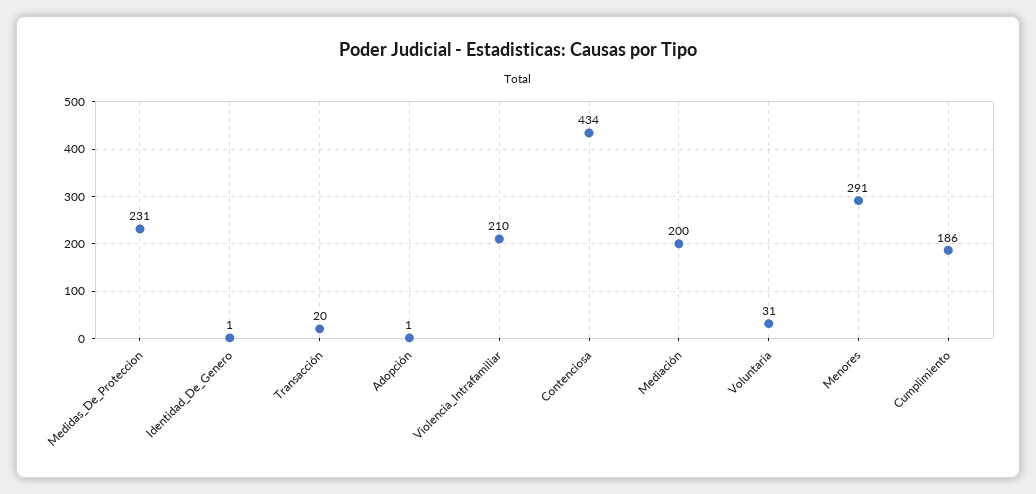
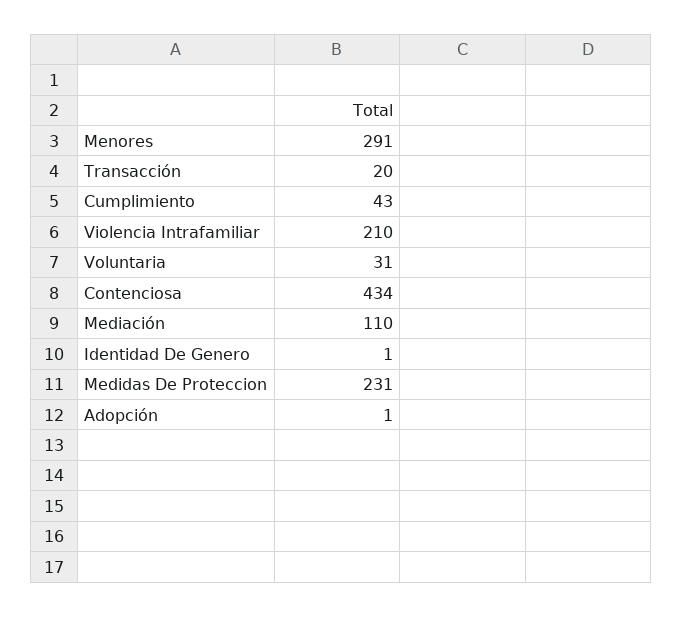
Mediación: 200 -> 110
Cumplimiento: 186 -> 43

